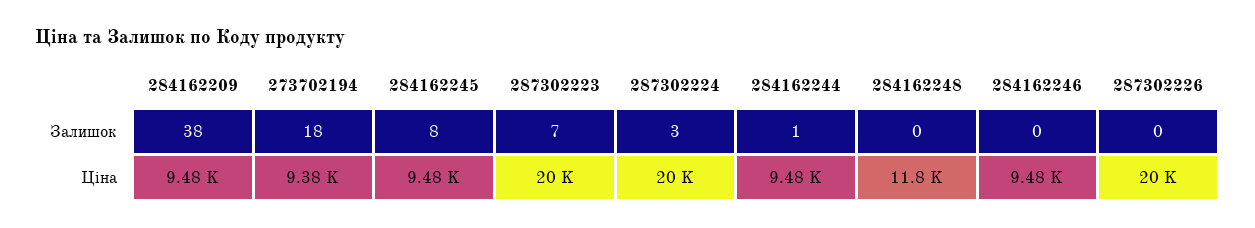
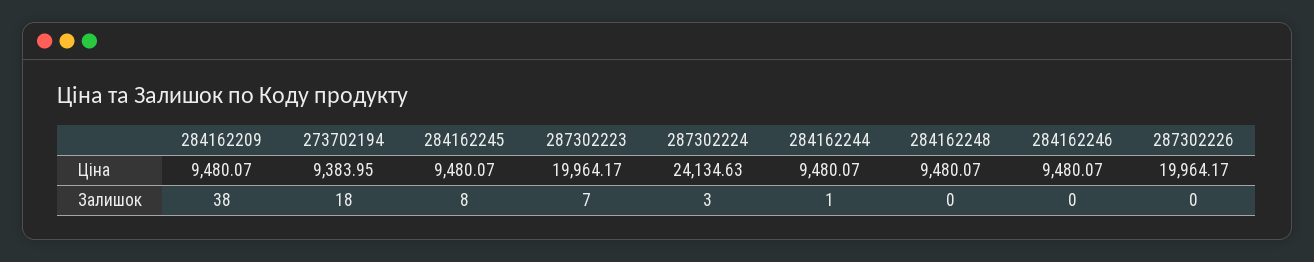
287302224, Ціна: 20000 -> 24134.63
284162248, Ціна: 11800 -> 9480.07

